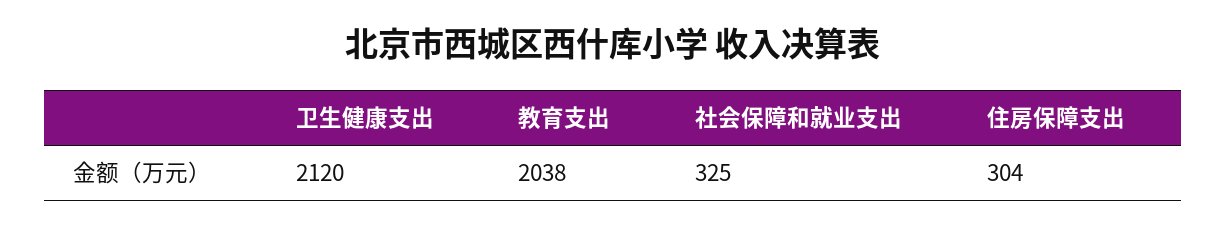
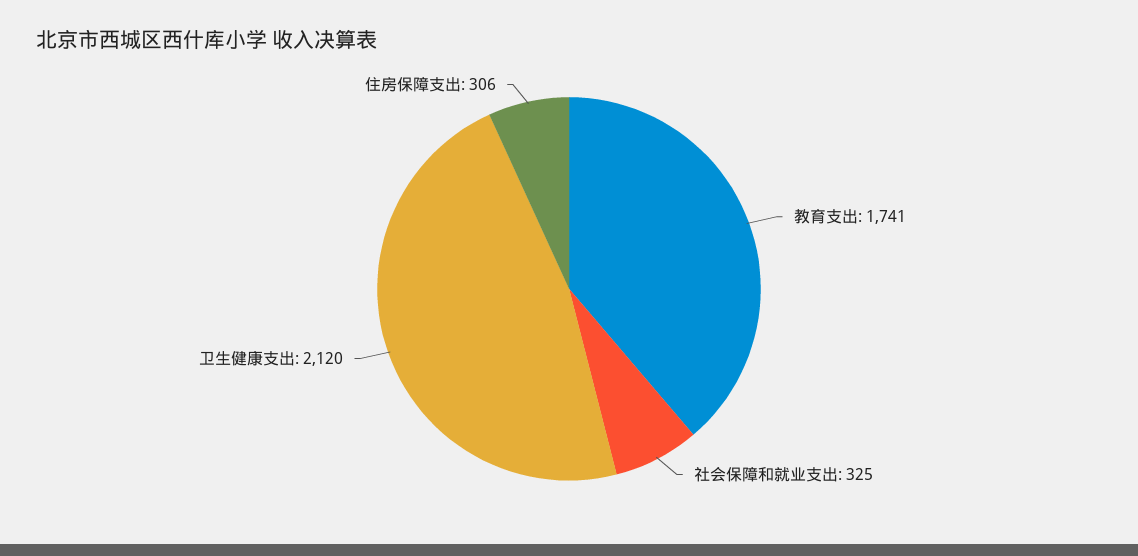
教育支出: 2038 -> 1741
住房保障支出: 304 -> 306

